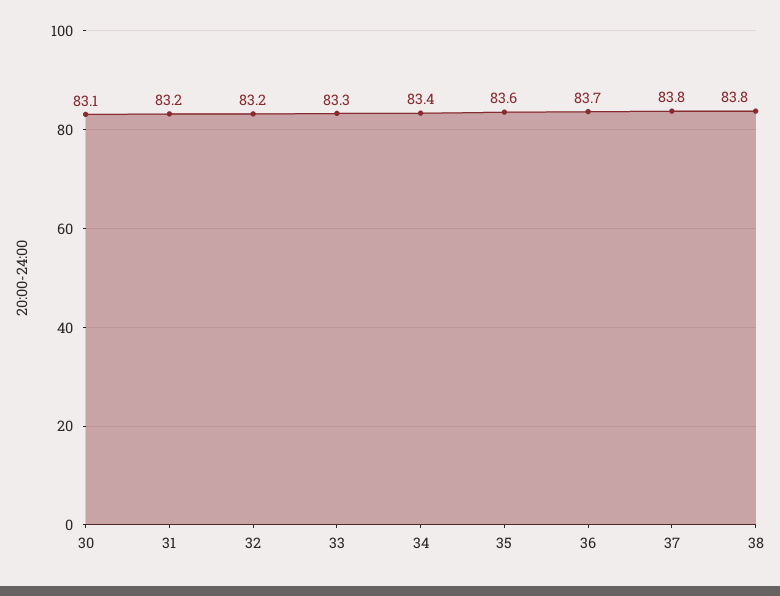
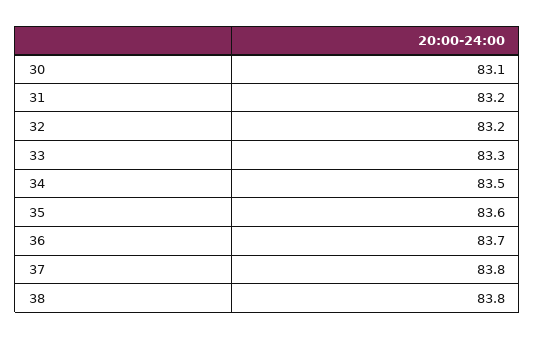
34: 83.4 -> 83.5

